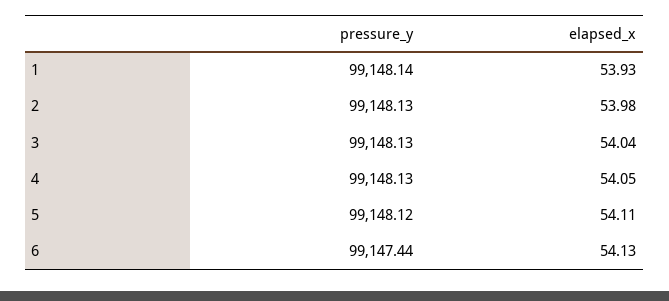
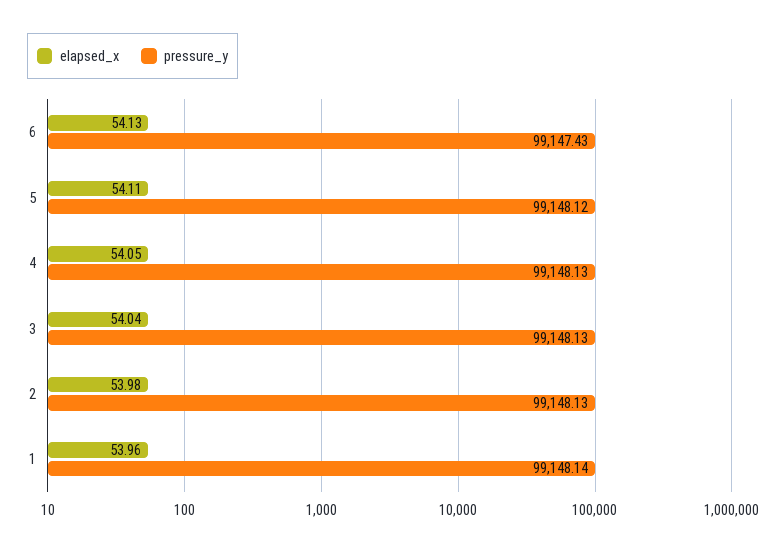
elapsed_x, 1: 53.93 -> 53.96
pressure_y, 6: 99147.44 -> 99147.43

